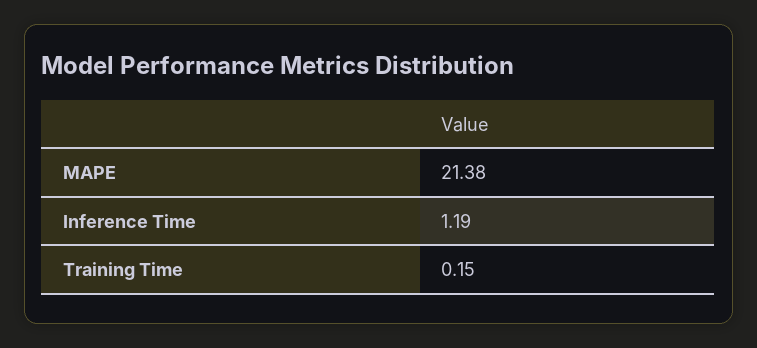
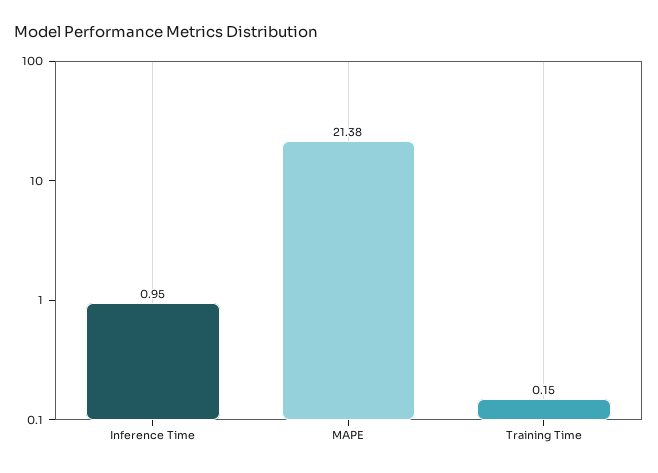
Inference Time: 1.19 -> 0.95

